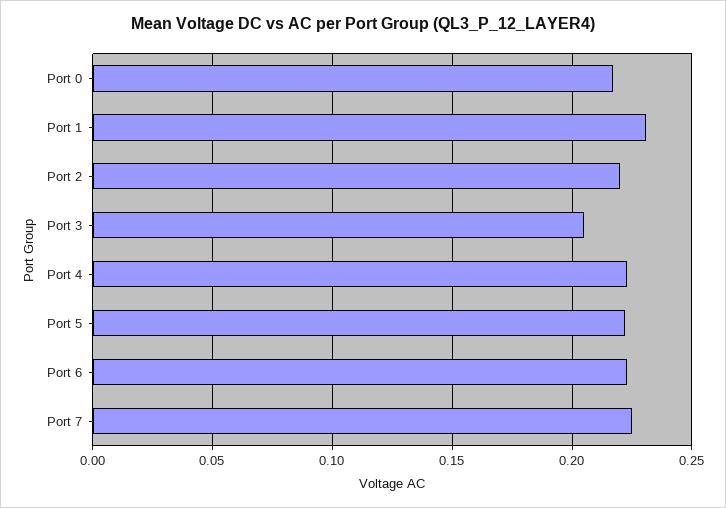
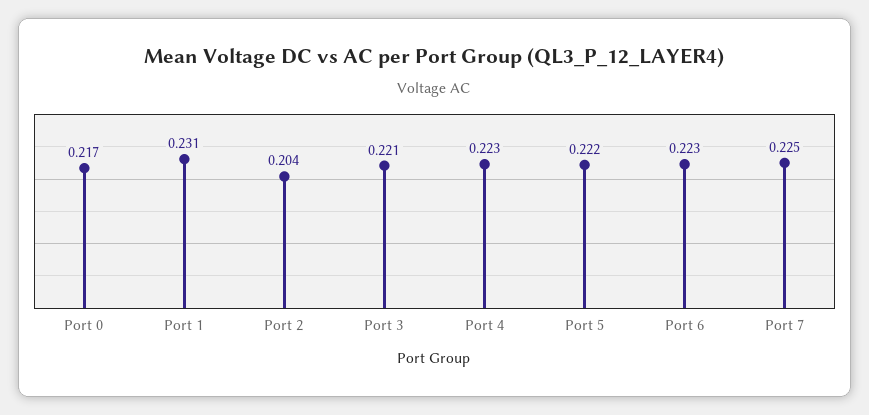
Port 2: 0.22 -> 0.204
Port 3: 0.205 -> 0.221

